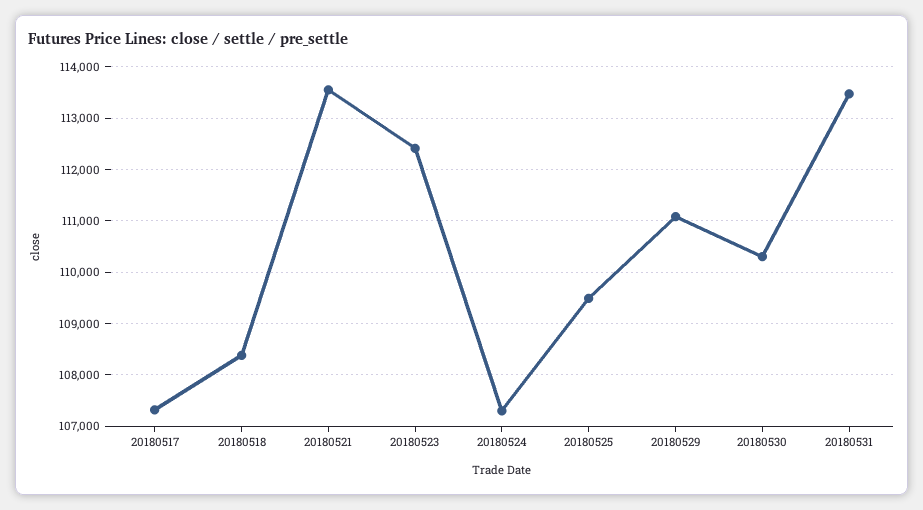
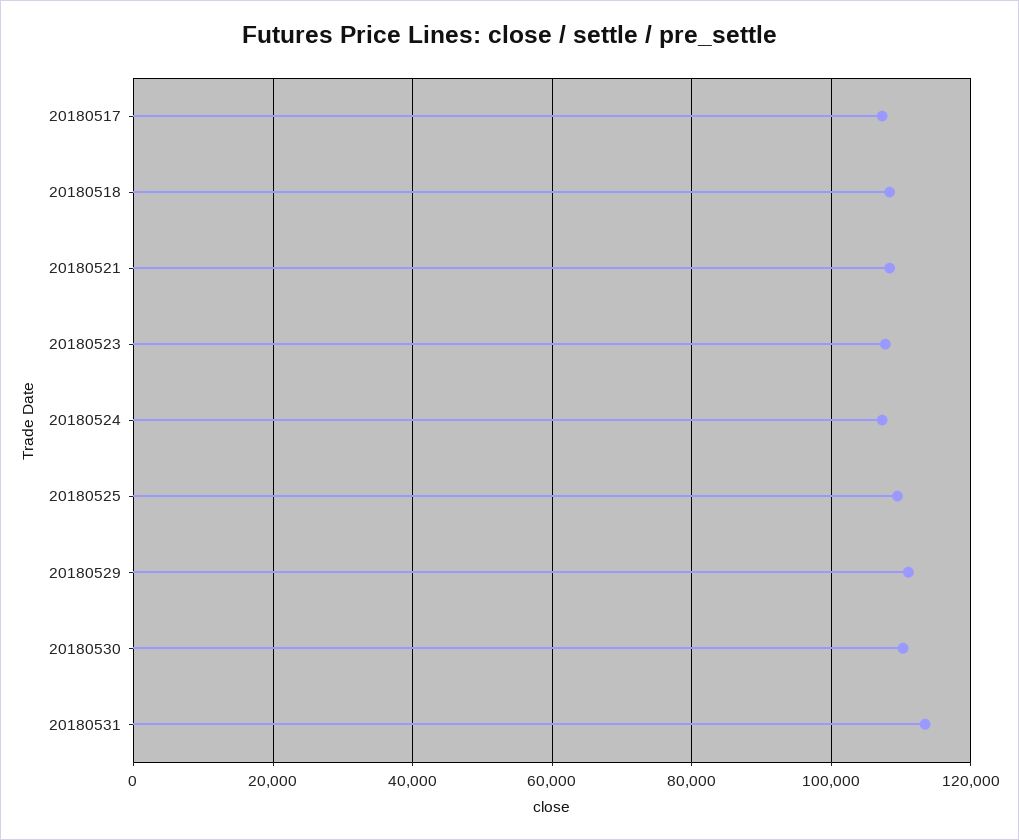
20180521: 113600 -> 108000
20180523: 112400 -> 108000

